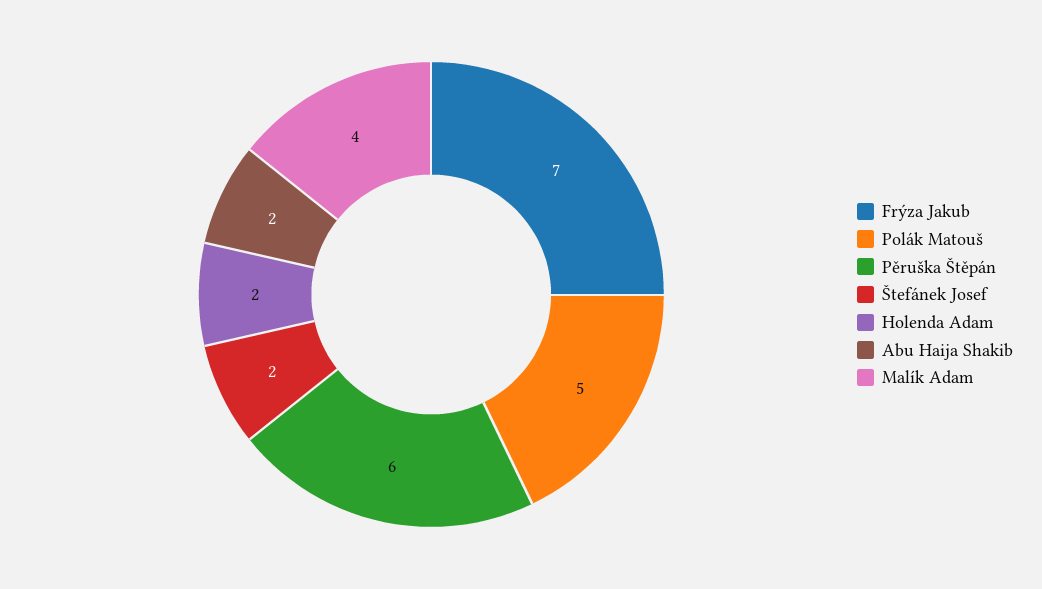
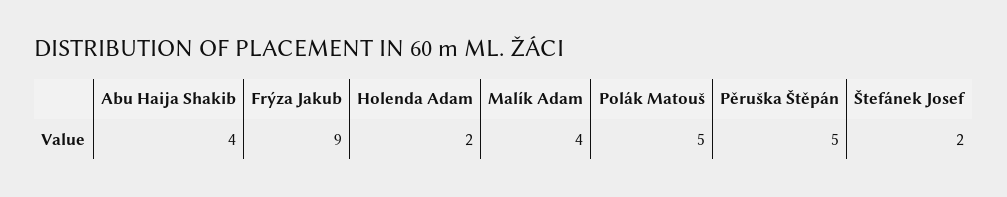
Frýza Jakub: 7 -> 9
Pěruška Štěpán: 6 -> 5
Abu Haija Shakib: 2 -> 4

